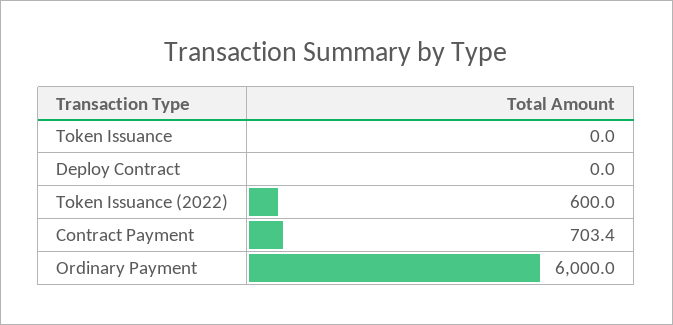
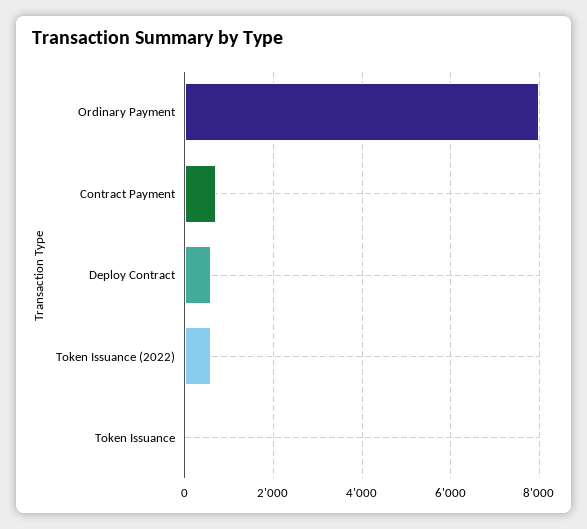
Deploy Contract: 0 -> 600
Ordinary Payment: 6000 -> 8000

